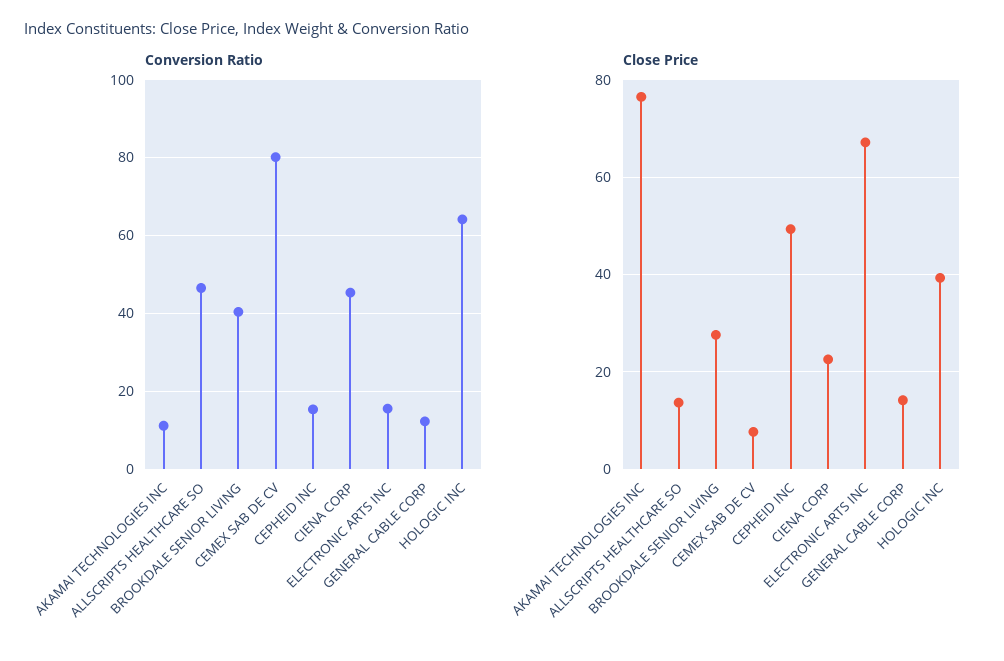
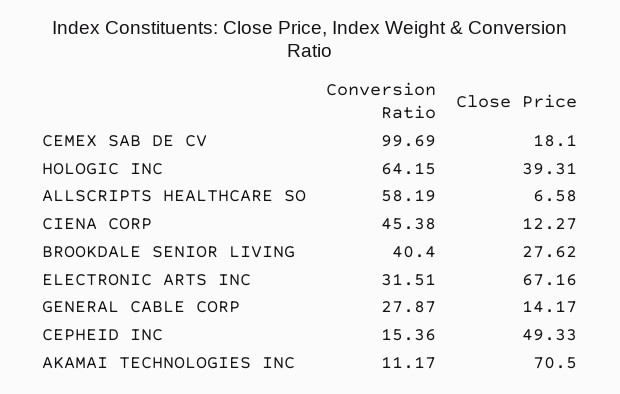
Conversion Ratio, ALLSCRIPTS HEALTHCARE SO: 46 -> 58.19
Conversion Ratio, CEMEX SAB DE CV: 80 -> 99.69
Conversion Ratio, ELECTRONIC ARTS INC: 16 -> 31.51
Conversion Ratio, GENERAL CABLE CORP: 12 -> 27.87
Close Price, AKAMAI TECHNOLOGIES INC: 76 -> 70.5
Close Price, ALLSCRIPTS HEALTHCARE SO: 14 -> 6.58
Close Price, CEMEX SAB DE CV: 8 -> 18.1
Close Price, CIENA CORP: 22 -> 12.27

